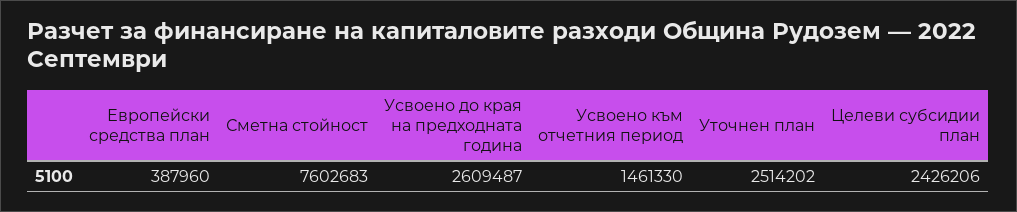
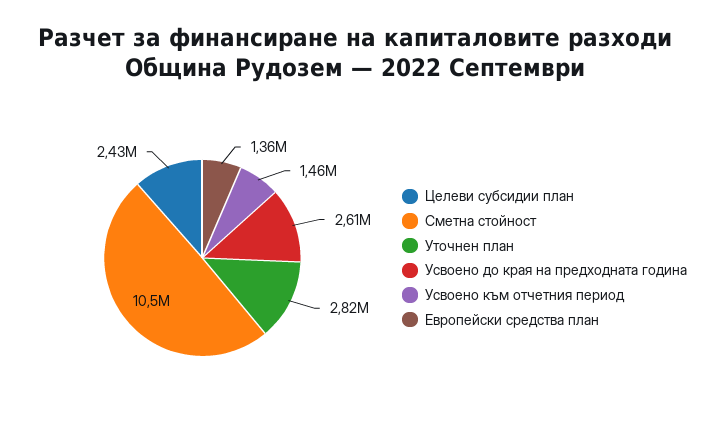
Европейски средства план: 387960 -> 1360000
Сметна стойност: 7602683 -> 10500000
Уточнен план: 2514202 -> 2820000

